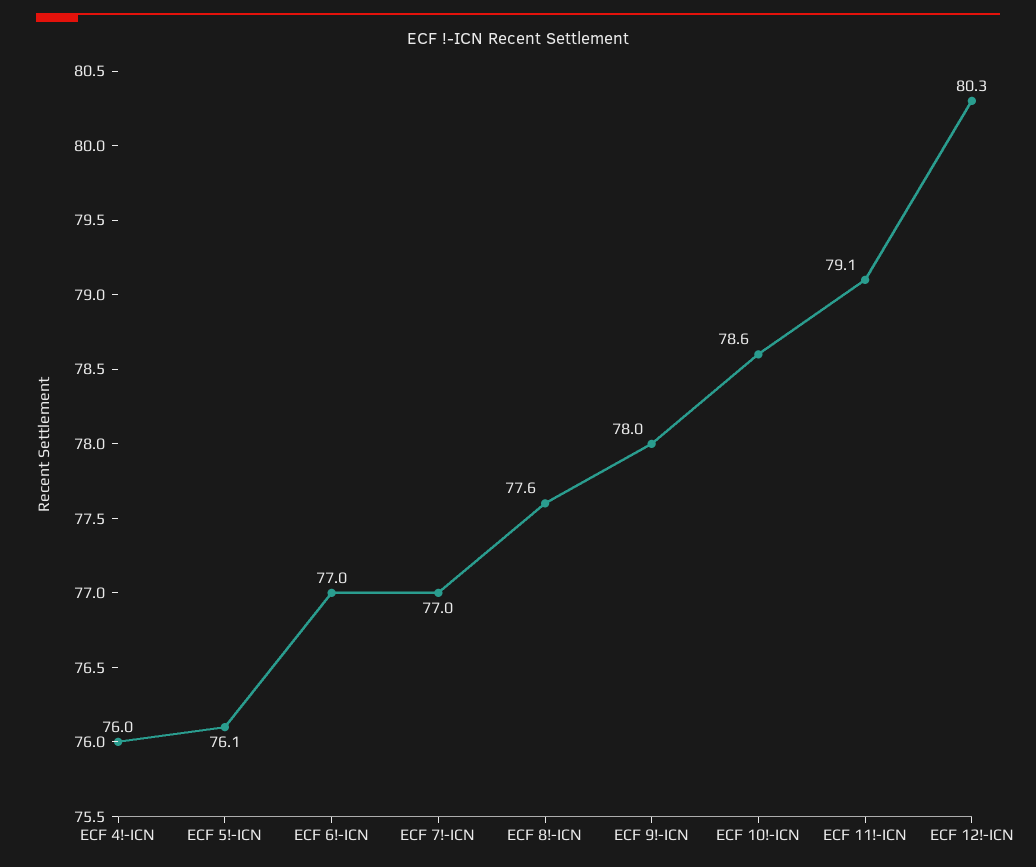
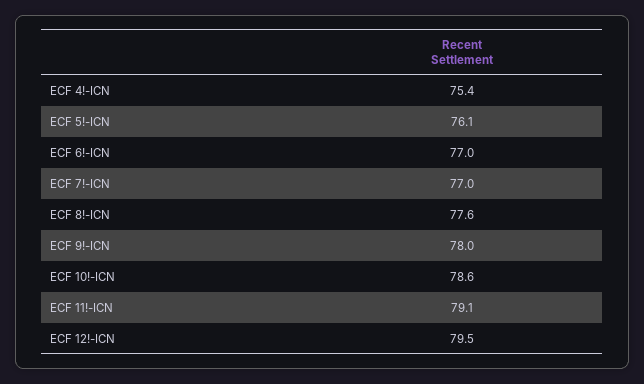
ECF 4!-ICN: 76 -> 75.4
ECF 12!-ICN: 80.3 -> 79.5

